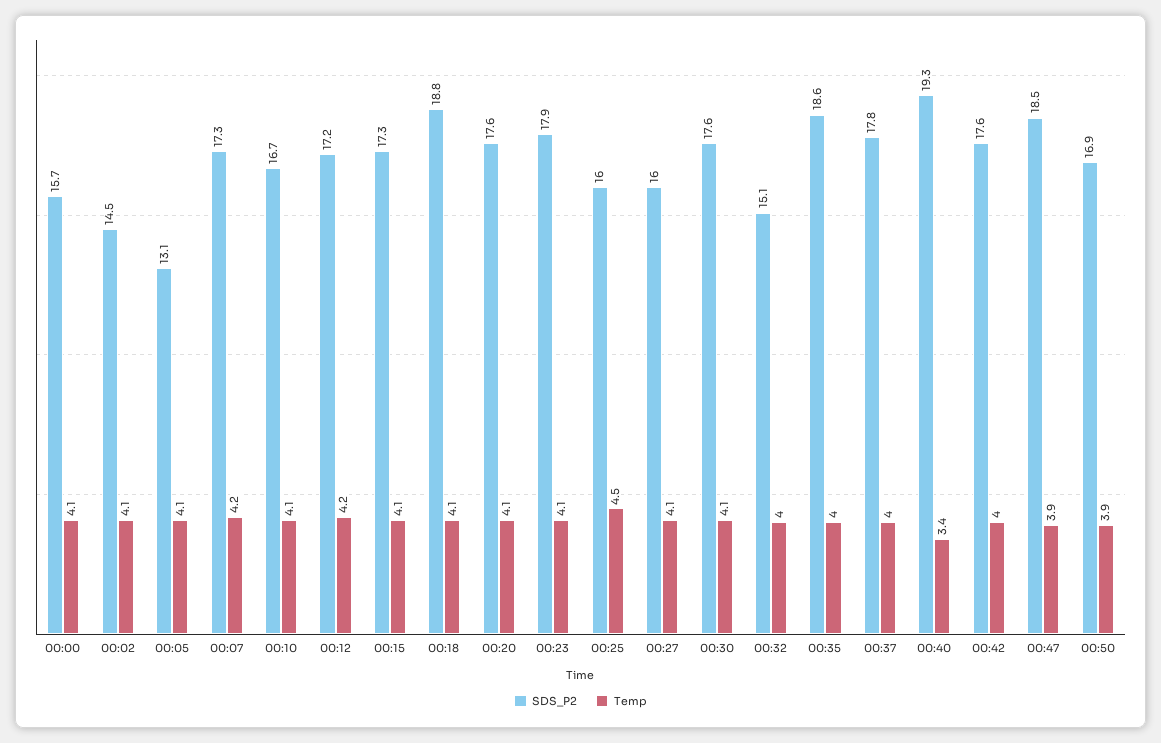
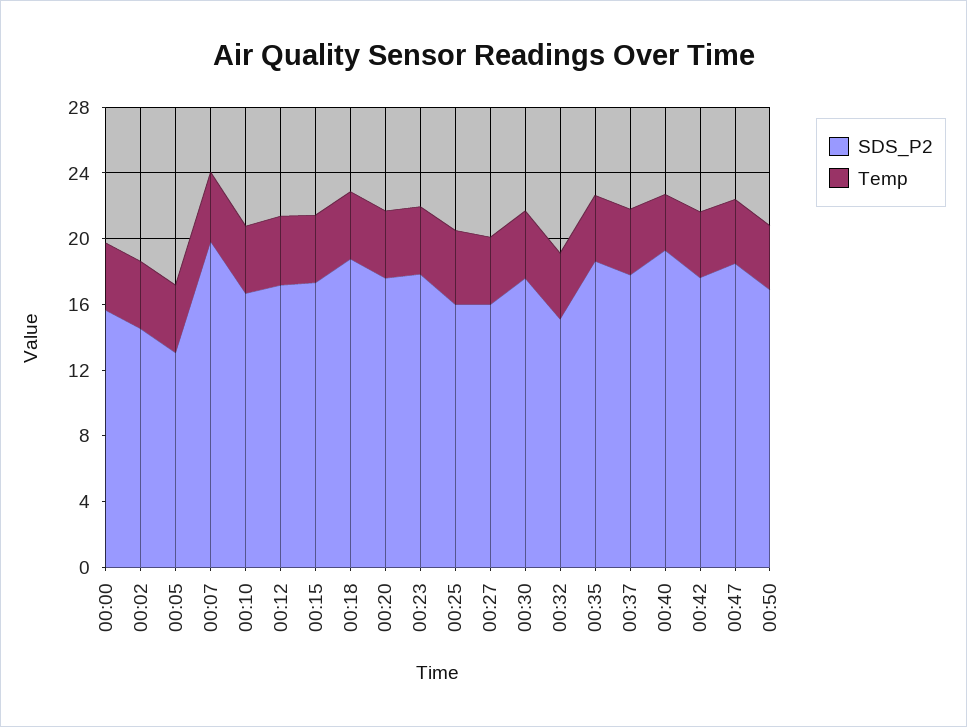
SDS_P2, 00:07: 17.3 -> 20

